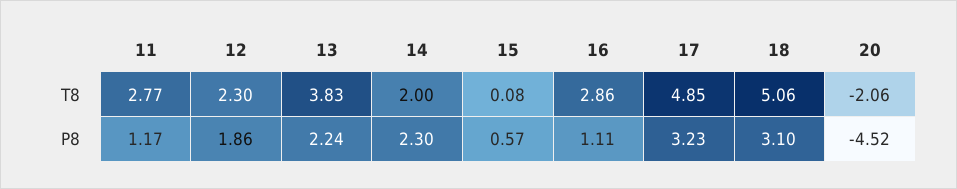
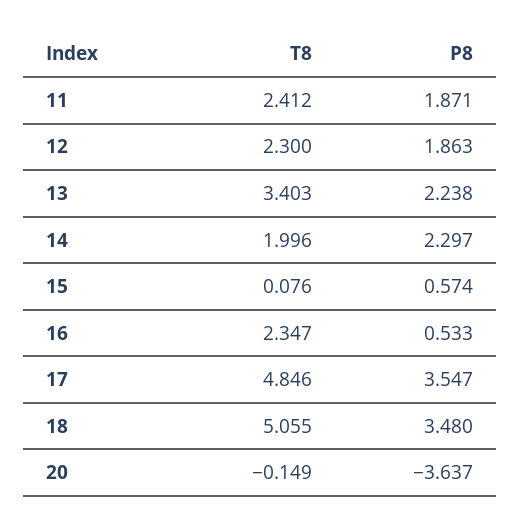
11, T8: 2.77 -> 2.412
13, T8: 3.83 -> 3.403
16, T8: 2.86 -> 2.347
20, T8: -2.06 -> -0.149
11, P8: 1.17 -> 1.871
16, P8: 1.11 -> 0.533
17, P8: 3.23 -> 3.547
18, P8: 3.1 -> 3.48
20, P8: -4.52 -> -3.637

